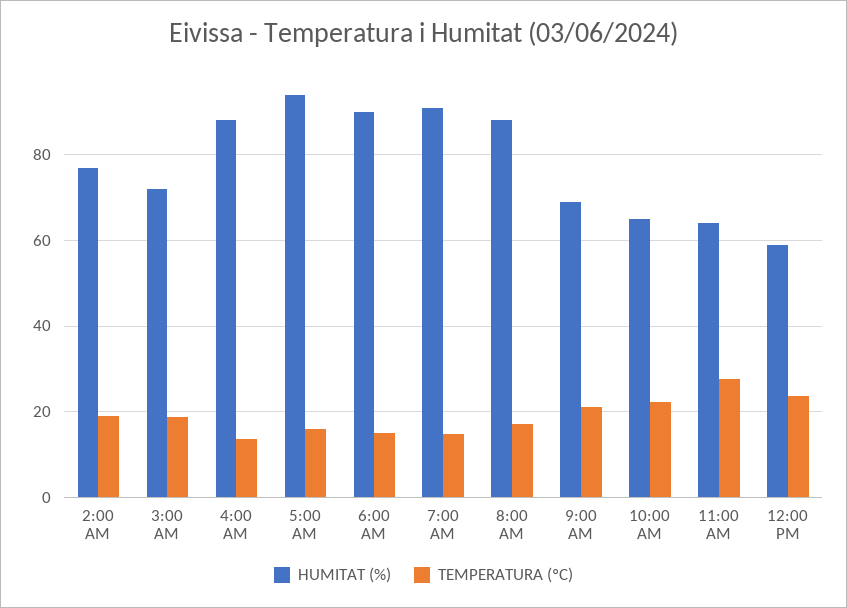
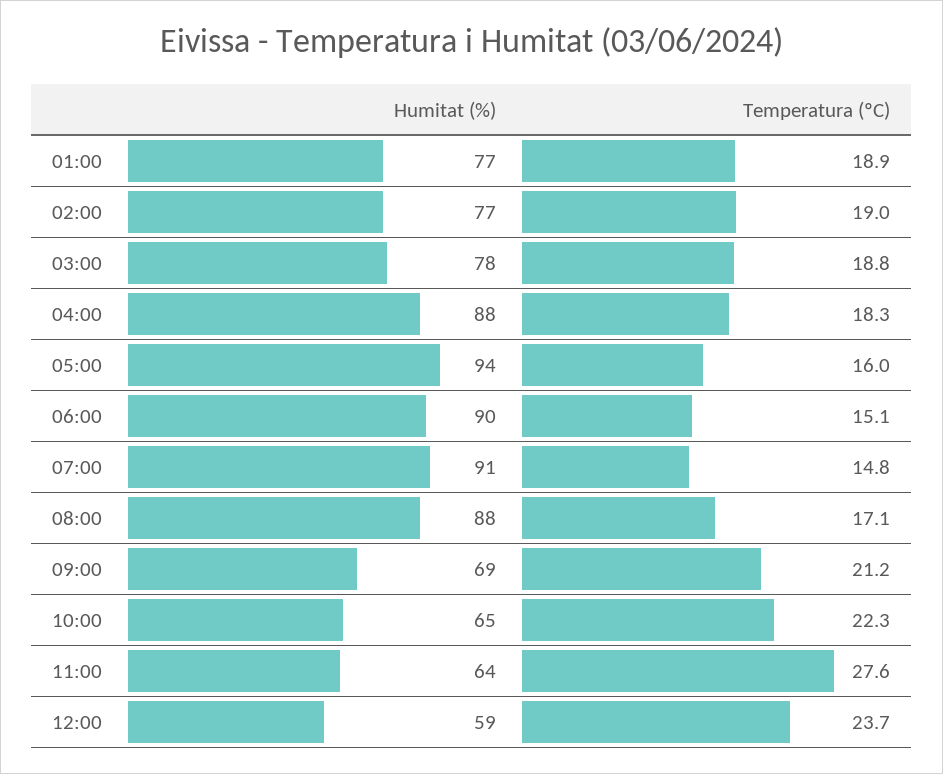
HUMITAT (%), 3:00 AM: 72 -> 78
TEMPERATURA (ºC), 4:00 AM: 14 -> 18.3
HUMITAT (%), 01:00: none -> 77
TEMPERATURA (ºC), 01:00: none -> 18.9

